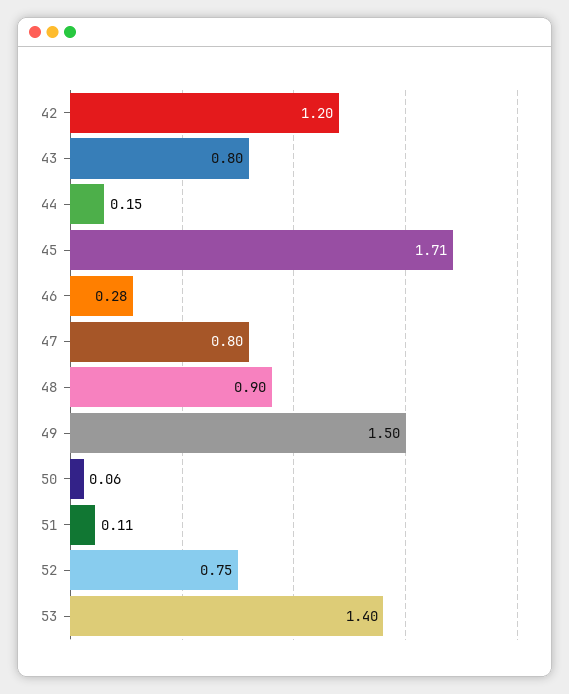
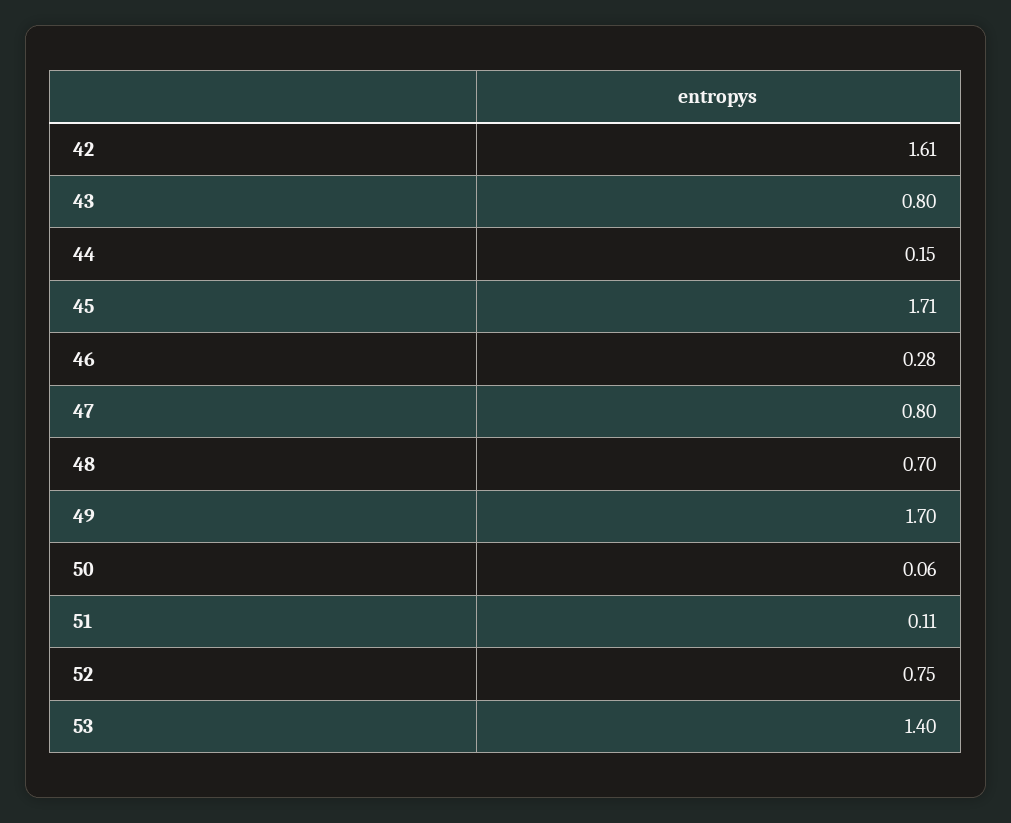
42: 1.2 -> 1.61
48: 0.9 -> 0.7
49: 1.5 -> 1.7

